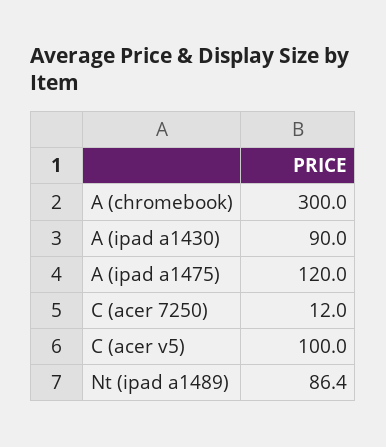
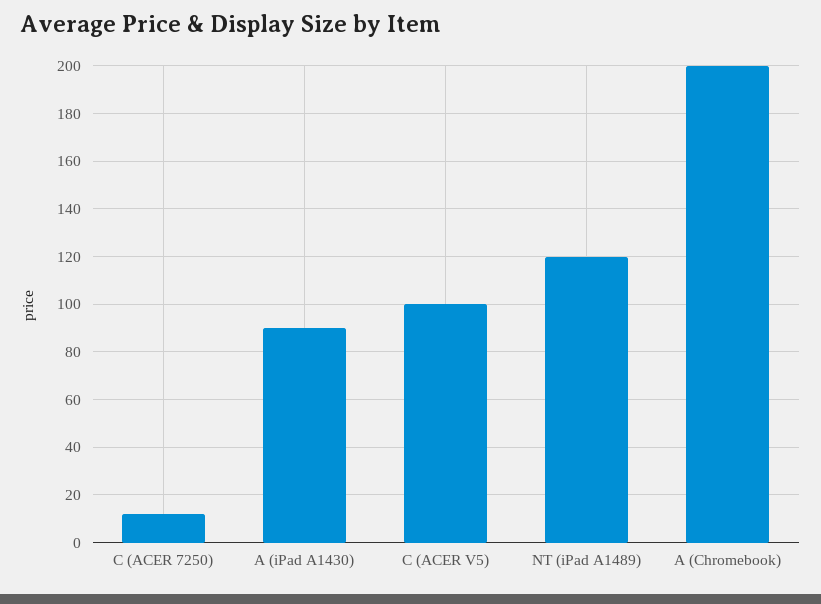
A (chromebook): 300 -> 200
A (ipad a1475): 120 -> none
Nt (ipad a1489): 86.4 -> 120

